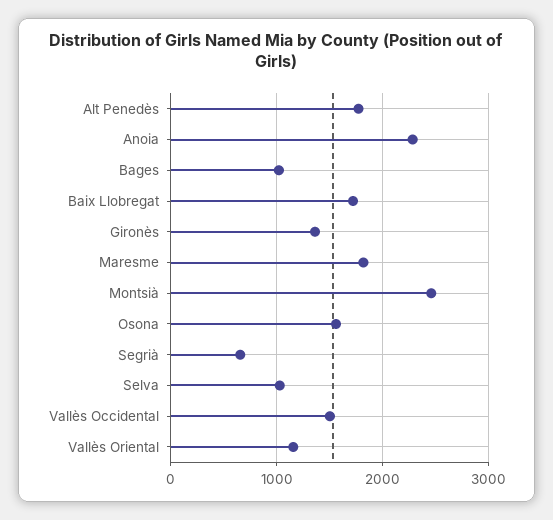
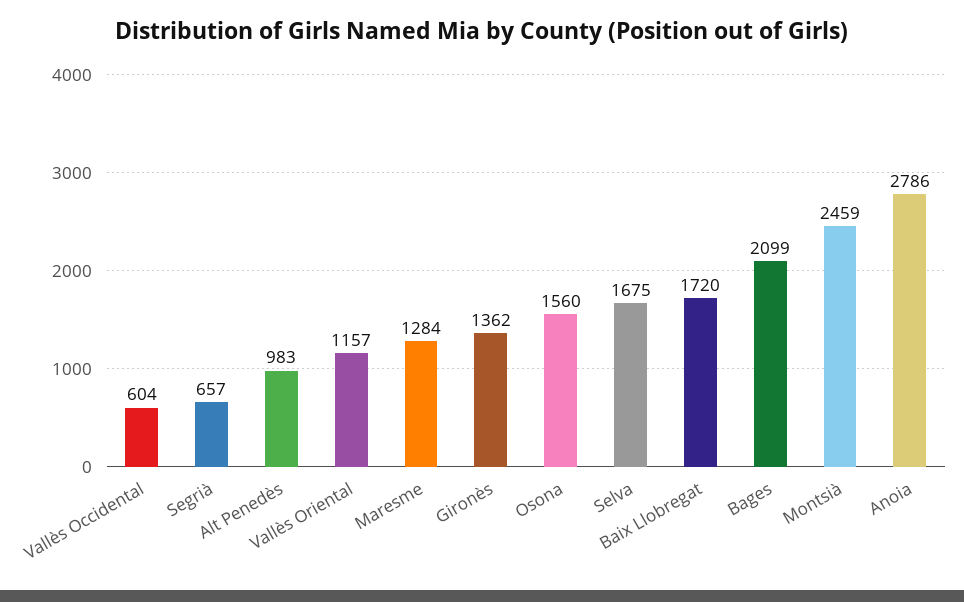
Alt Penedès: 1800 -> 983
Anoia: 2300 -> 2786
Bages: 1000 -> 2099
Maresme: 1800 -> 1284
Selva: 1000 -> 1675
Vallès Occidental: 1500 -> 604

